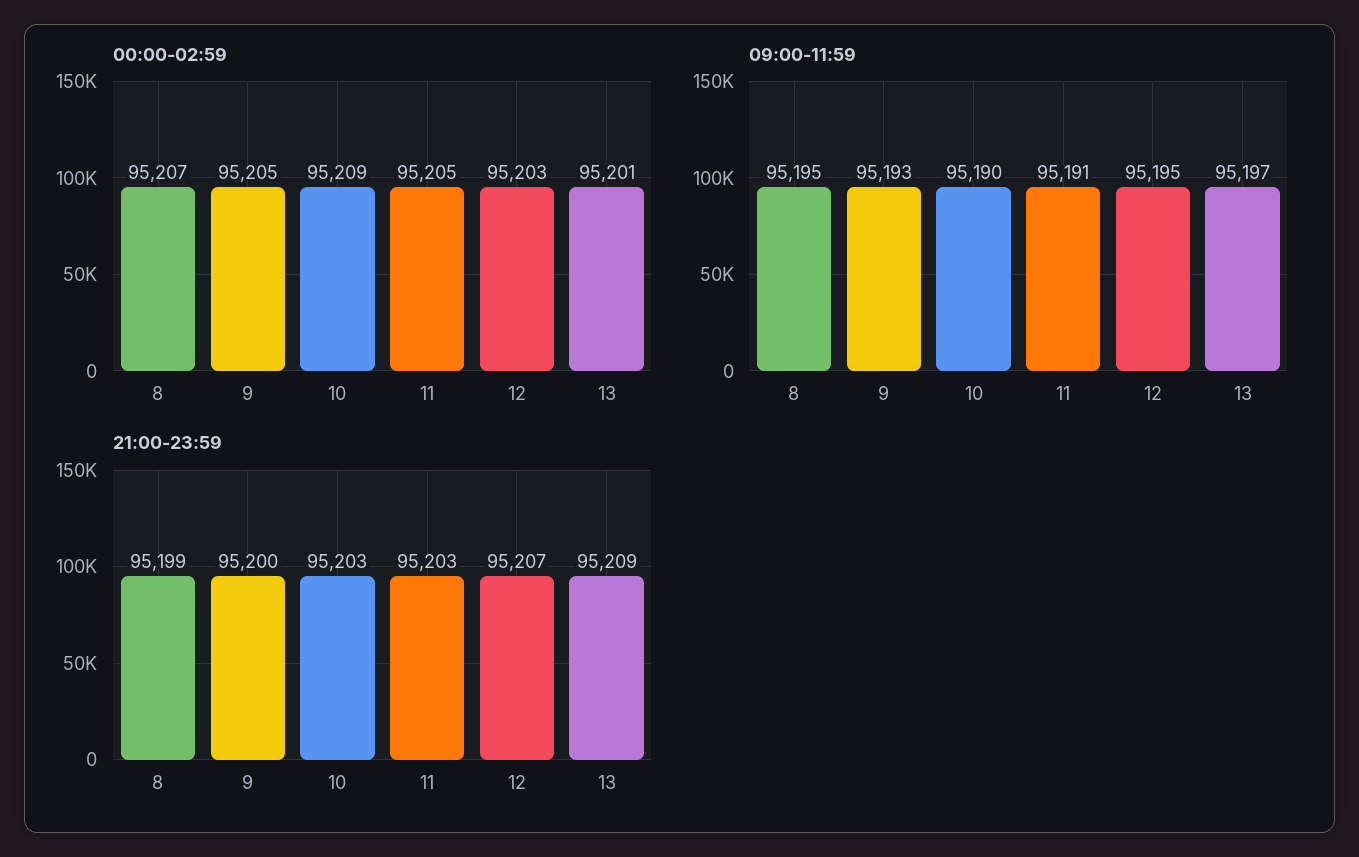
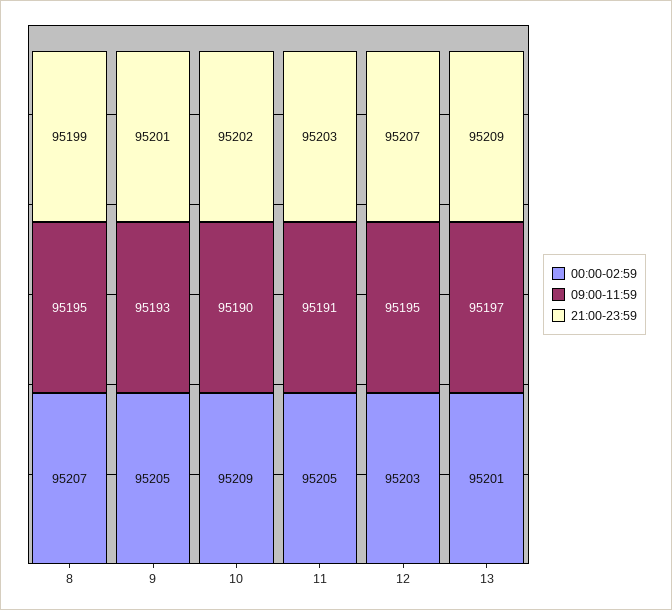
21:00-23:59, 9: 95200 -> 95201
21:00-23:59, 10: 95203 -> 95202

